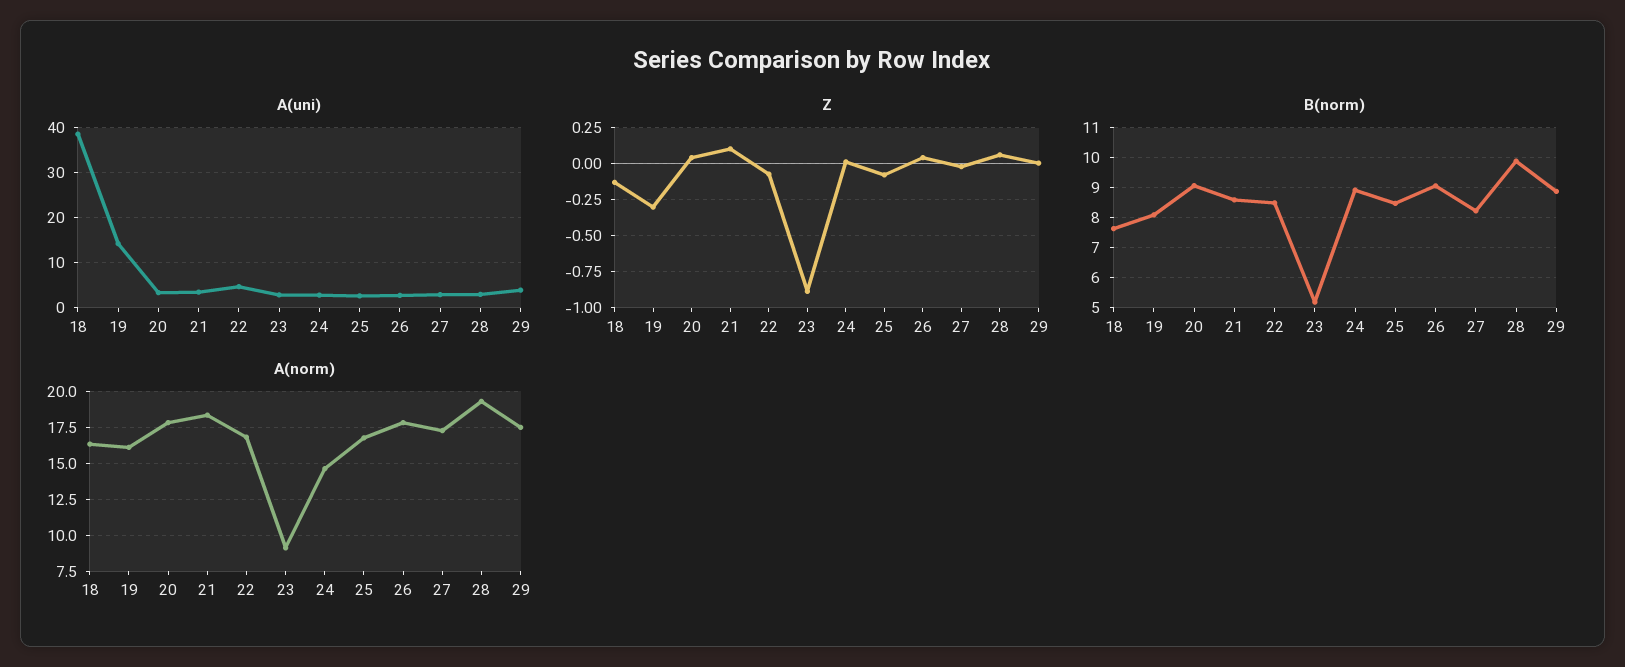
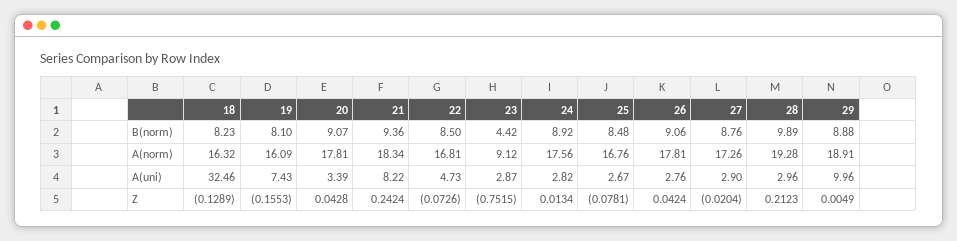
A(uni), 18: 38 -> 32.46
A(uni), 19: 14 -> 7.43
A(uni), 21: 4 -> 8.22
A(uni), 29: 4 -> 9.96
Z, 19: -0.3 -> -0.1553
Z, 21: 0.1 -> 0.2424
Z, 23: -0.9 -> -0.7515
Z, 28: 0.05 -> 0.2123
B(norm), 18: 7.6 -> 8.23
B(norm), 21: 8.6 -> 9.36
B(norm), 23: 5.2 -> 4.42
B(norm), 27: 8.2 -> 8.76
A(norm), 24: 14.5 -> 17.56
A(norm), 29: 17.5 -> 18.91

